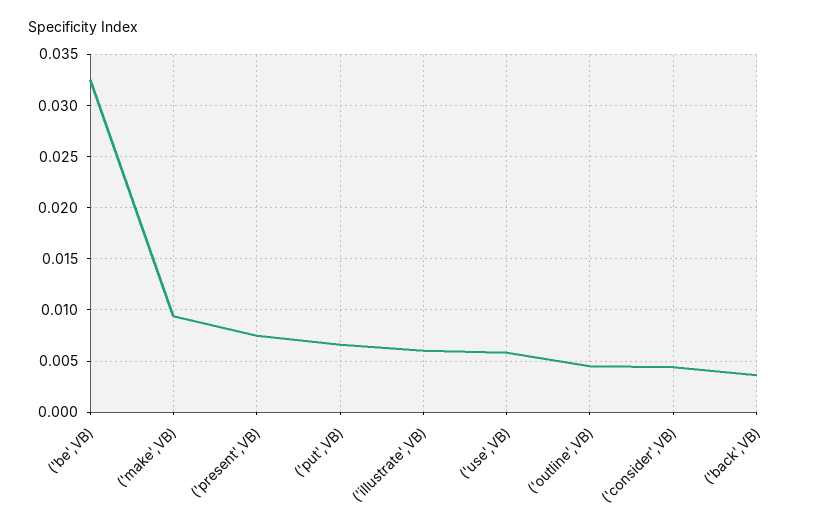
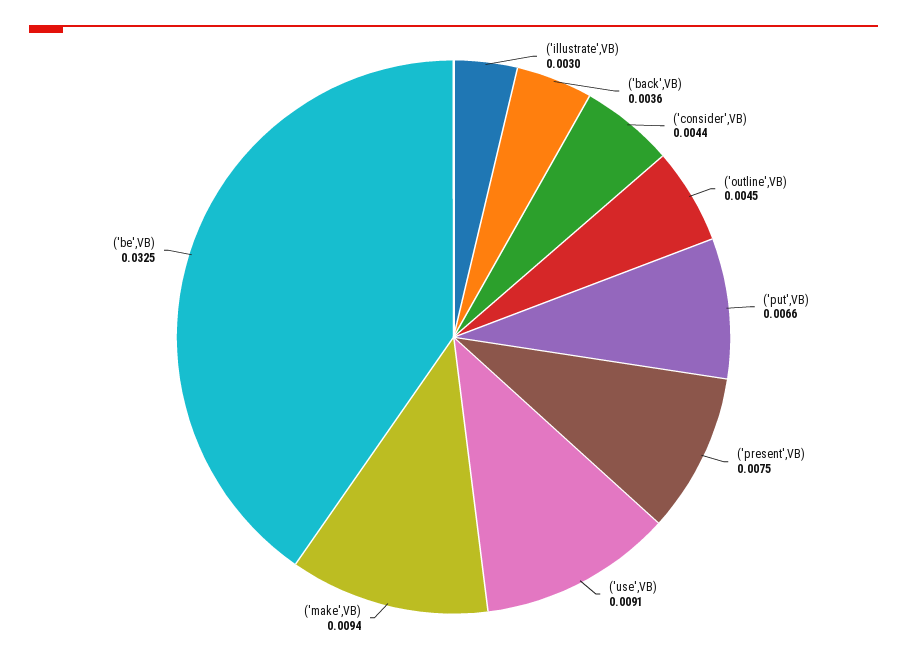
('illustrate',VB): 0.006 -> 0.003
('use',VB): 0.006 -> 0.0091

